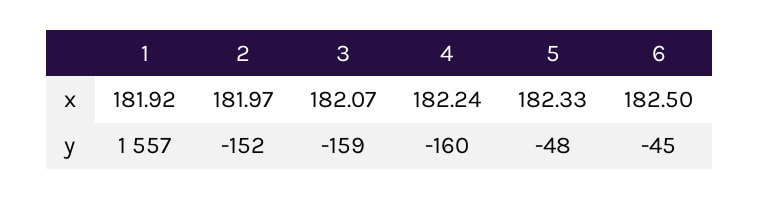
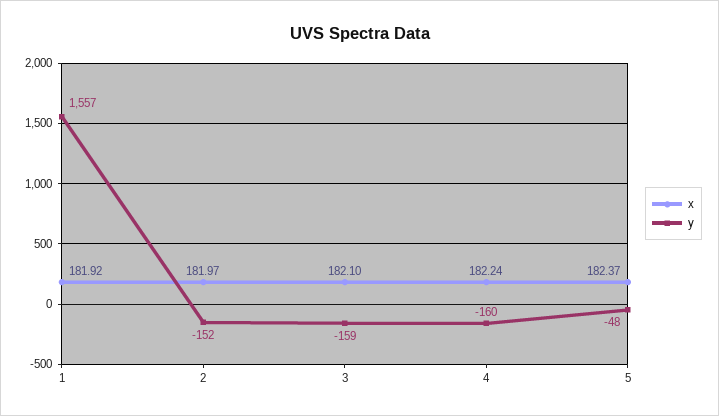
x, 3: 182.07 -> 182.1
x, 5: 182.33 -> 182.37
x, 6: 182.5 -> none
y, 6: -45 -> none

